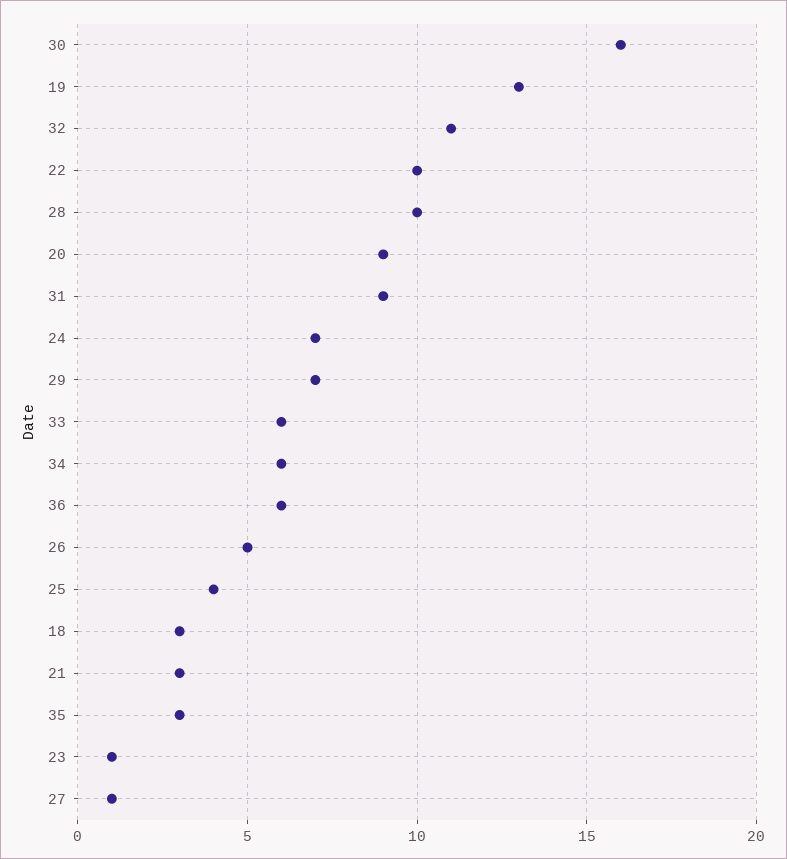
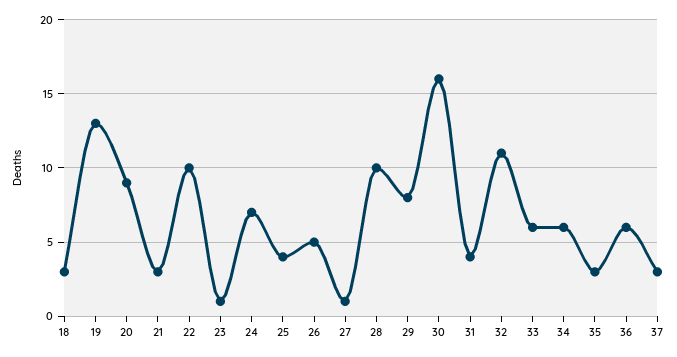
31: 9 -> 4
29: 7 -> 8
37: none -> 3

